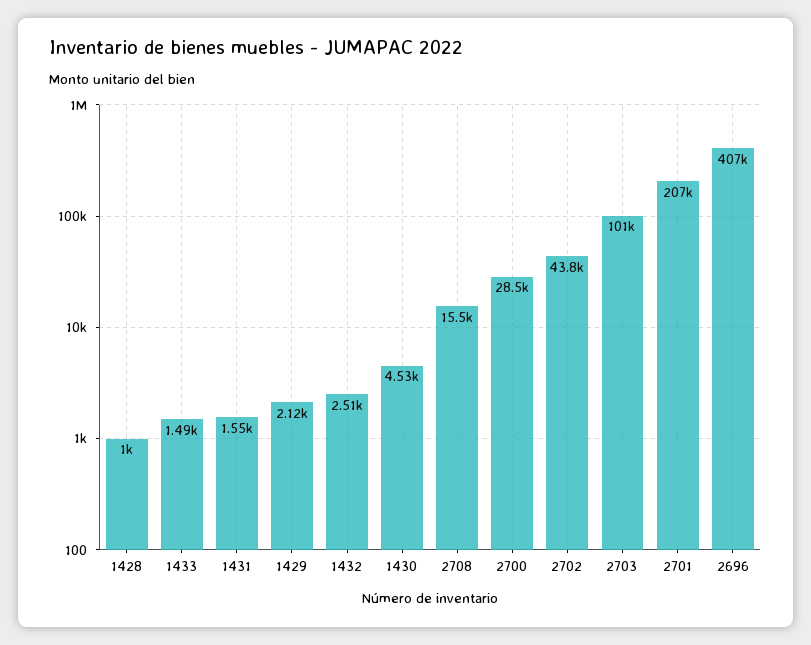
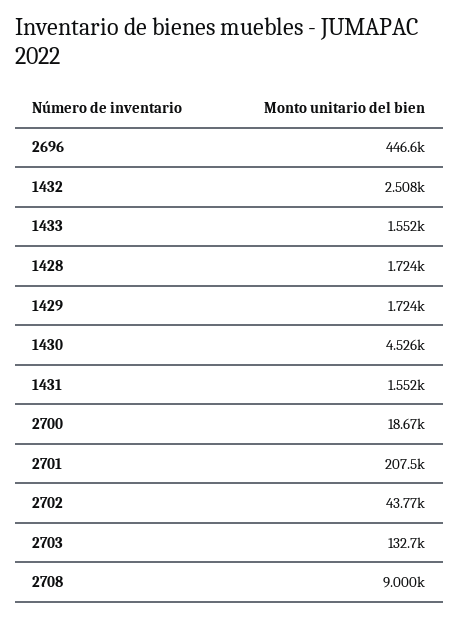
1428: 1000 -> 1724
1433: 1490 -> 1552
1429: 2120 -> 1724
2708: 15500 -> 9000
2700: 28500 -> 18670
2703: 101000 -> 132700
2696: 407000 -> 446600

